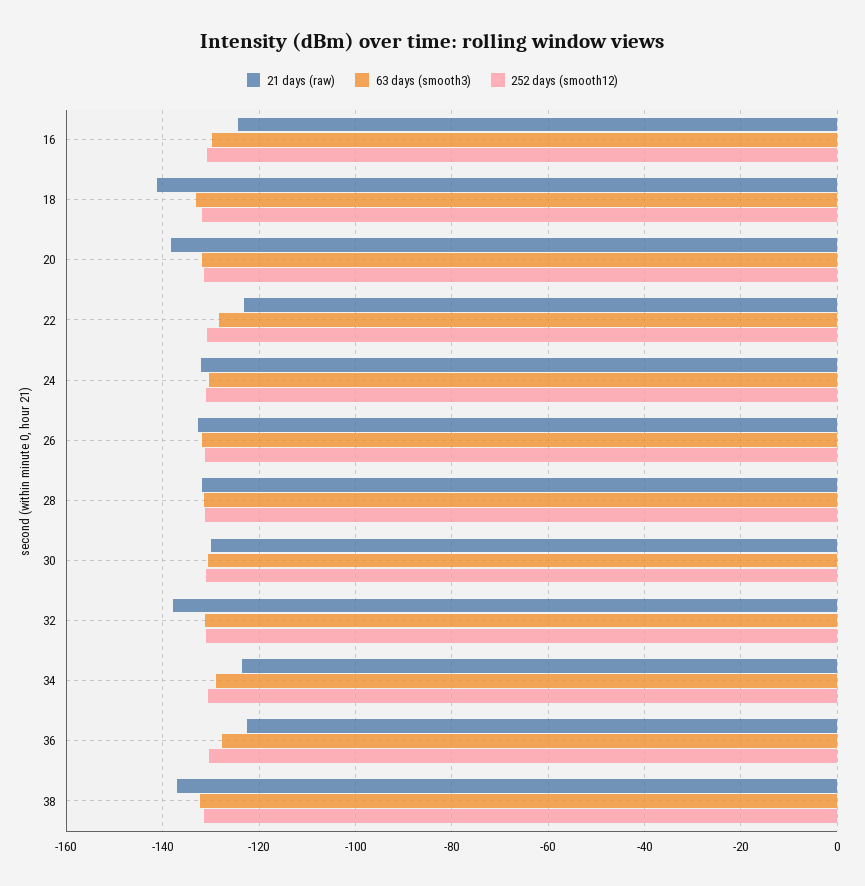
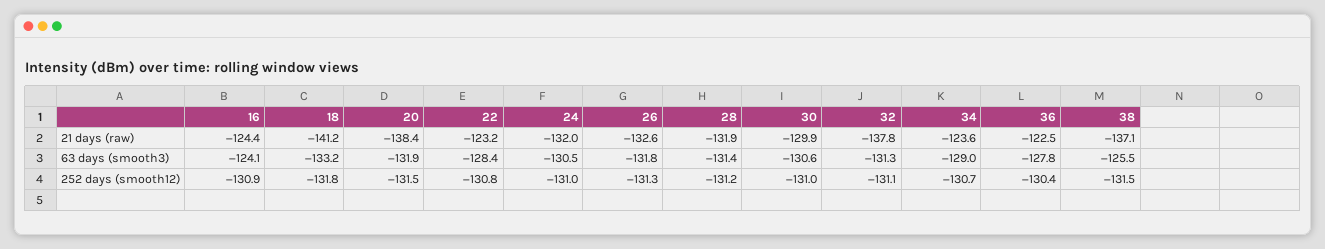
63 days (smooth3), 16: -130 -> -124.1
63 days (smooth3), 38: -132 -> -125.5

